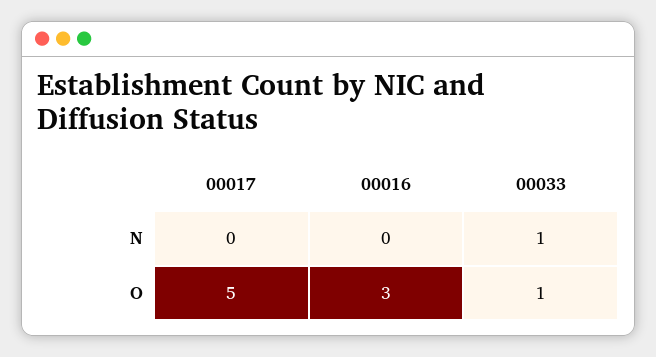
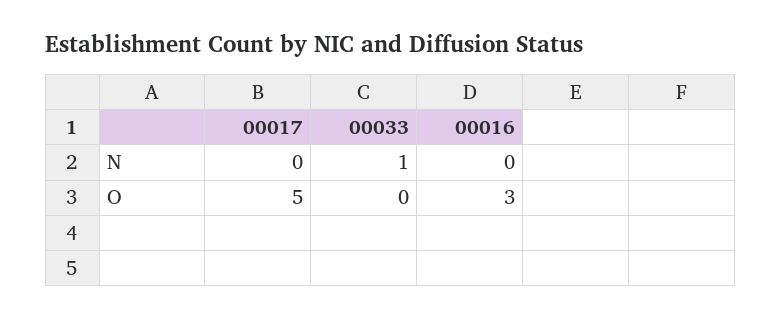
00033, O: 1 -> 0

